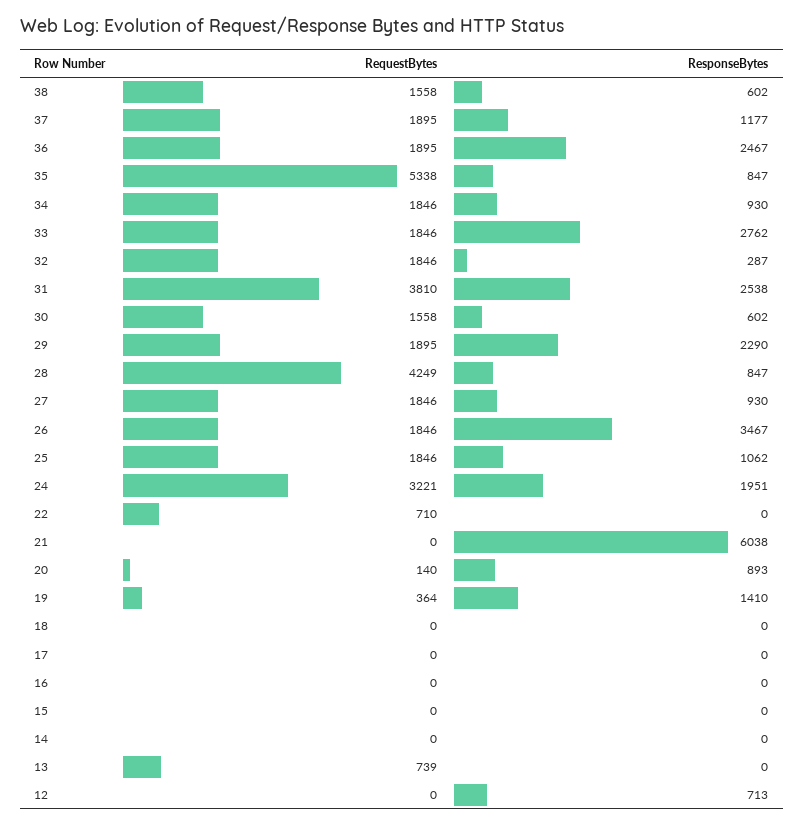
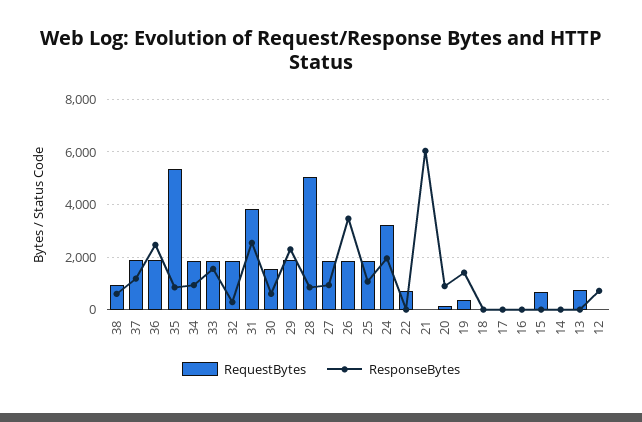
RequestBytes, 38: 1558 -> 1000
ResponseBytes, 33: 2762 -> 1500
RequestBytes, 28: 4249 -> 5000
RequestBytes, 15: 0 -> 750

